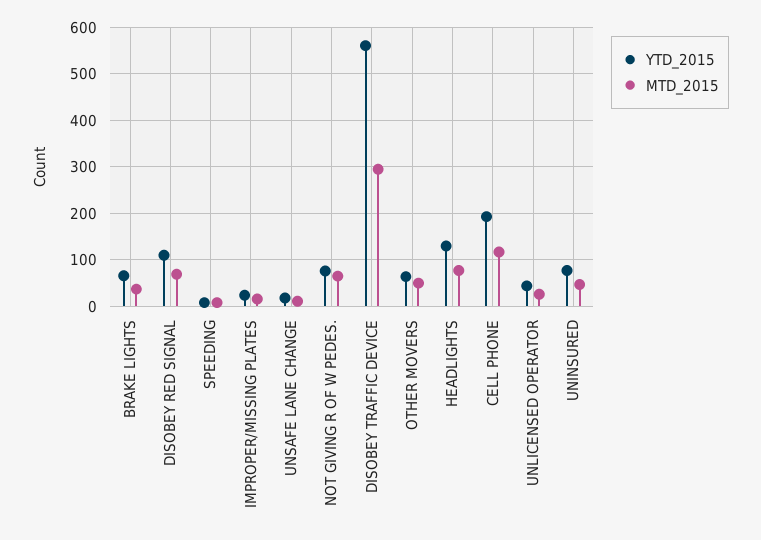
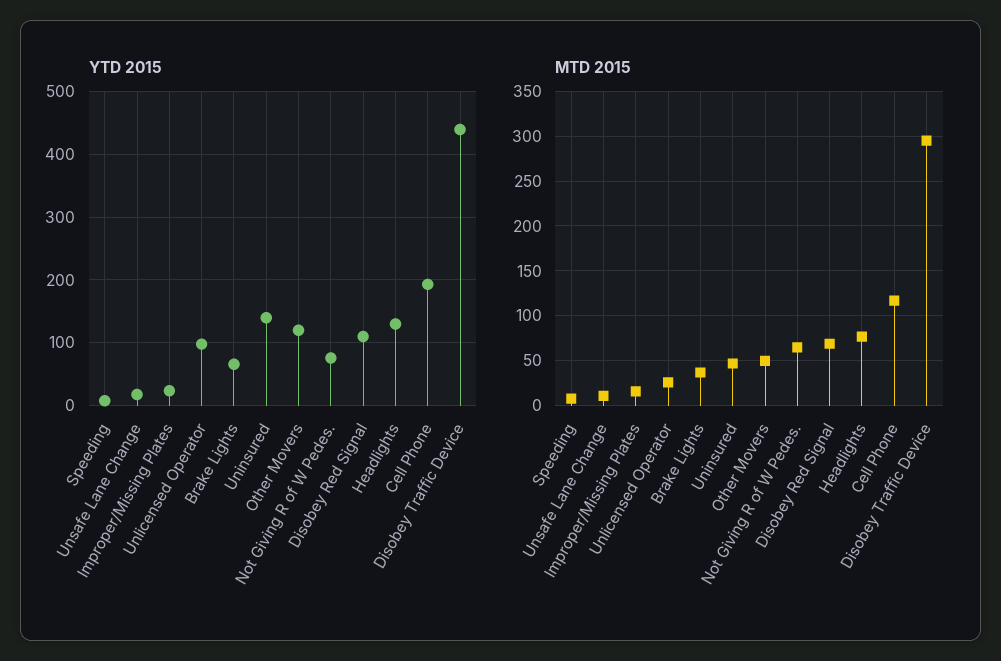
YTD_2015, DISOBEY TRAFFIC DEVICE: 560 -> 440
YTD_2015, OTHER MOVERS: 60 -> 120
YTD_2015, UNLICENSED OPERATOR: 40 -> 100
YTD_2015, UNINSURED: 80 -> 140

